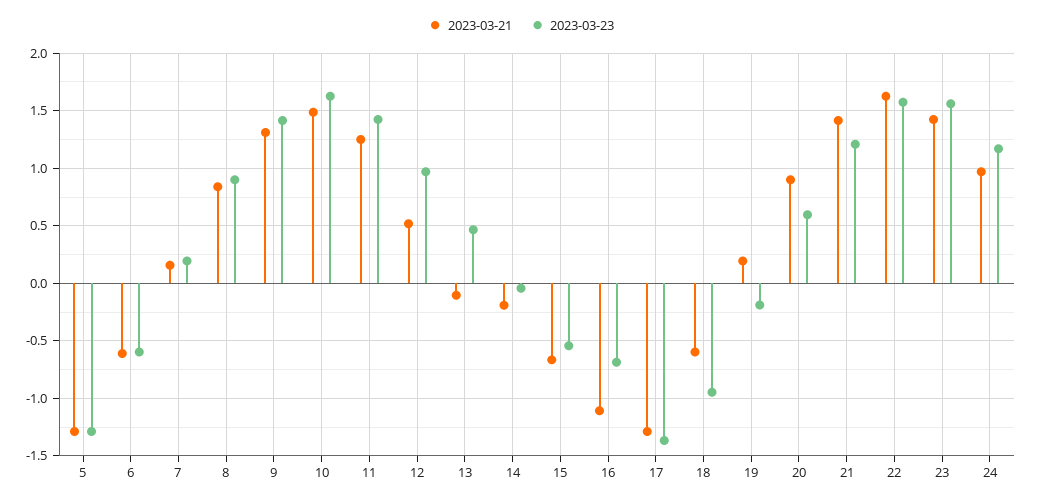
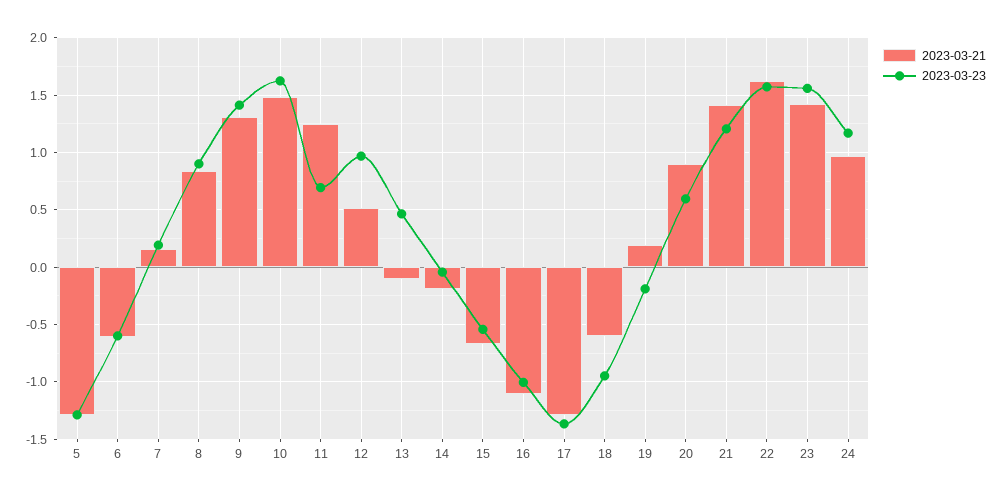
2023-03-23, 11: 1.4 -> 0.7
2023-03-23, 16: -0.7 -> -1

